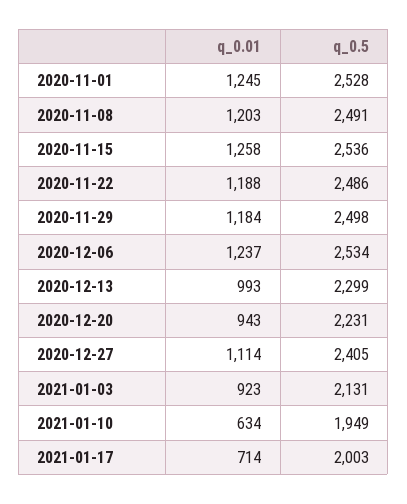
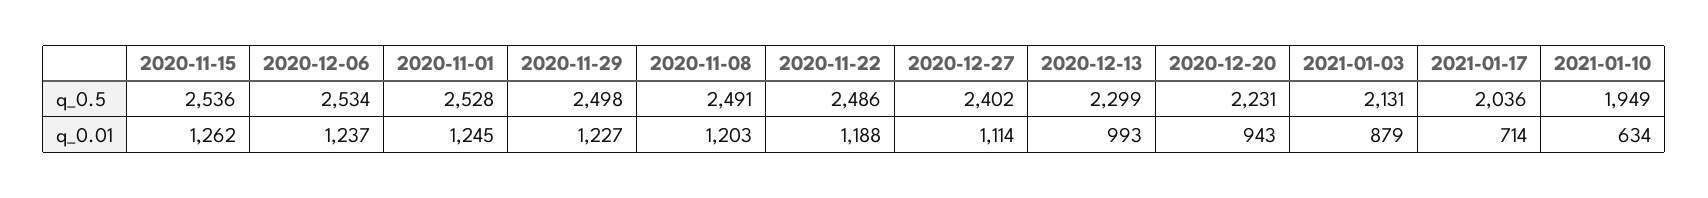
q_0.01, 2020-11-15: 1258 -> 1262
q_0.01, 2020-11-29: 1184 -> 1227
q_0.5, 2020-12-27: 2405 -> 2402
q_0.01, 2021-01-03: 923 -> 879
q_0.5, 2021-01-17: 2003 -> 2036

